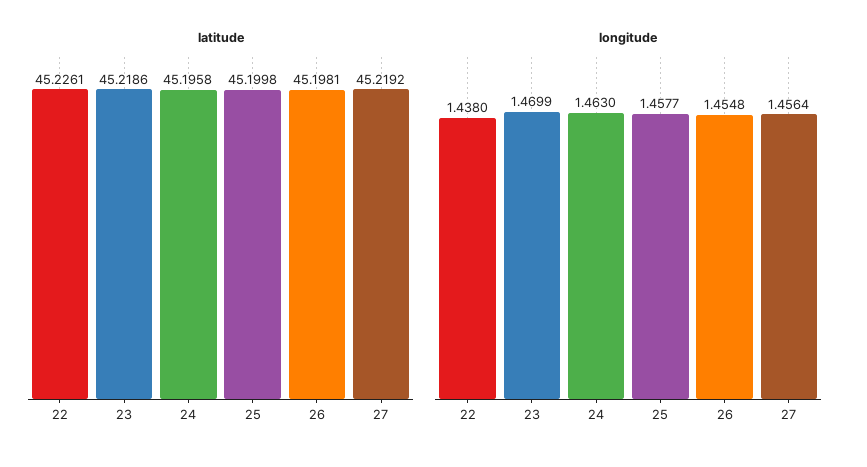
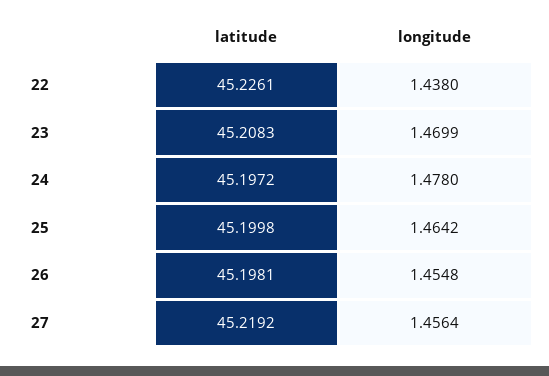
latitude, 23: 45.2186 -> 45.2083
latitude, 24: 45.1958 -> 45.1972
longitude, 24: 1.463 -> 1.478
longitude, 25: 1.4577 -> 1.4642

